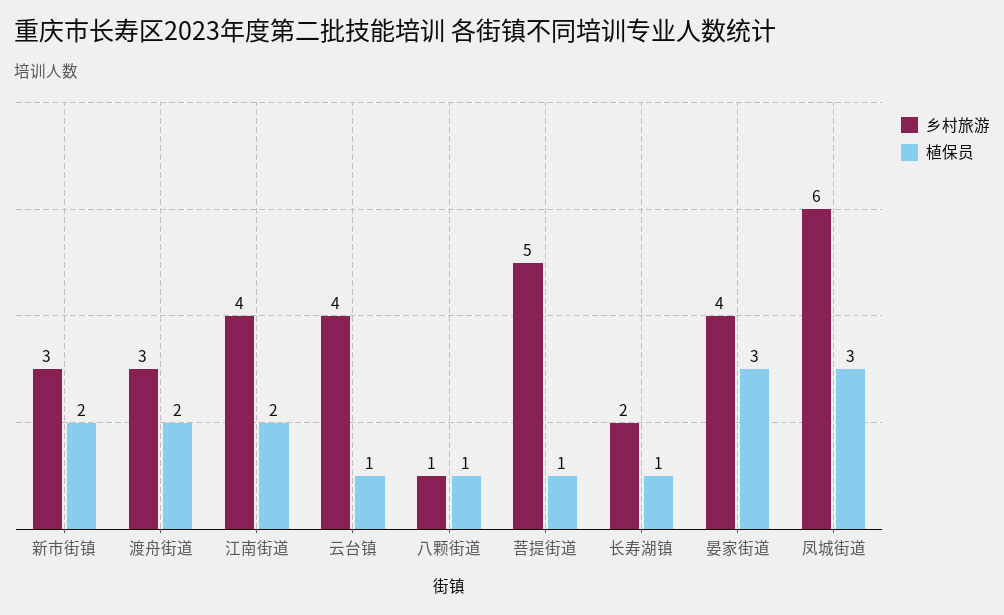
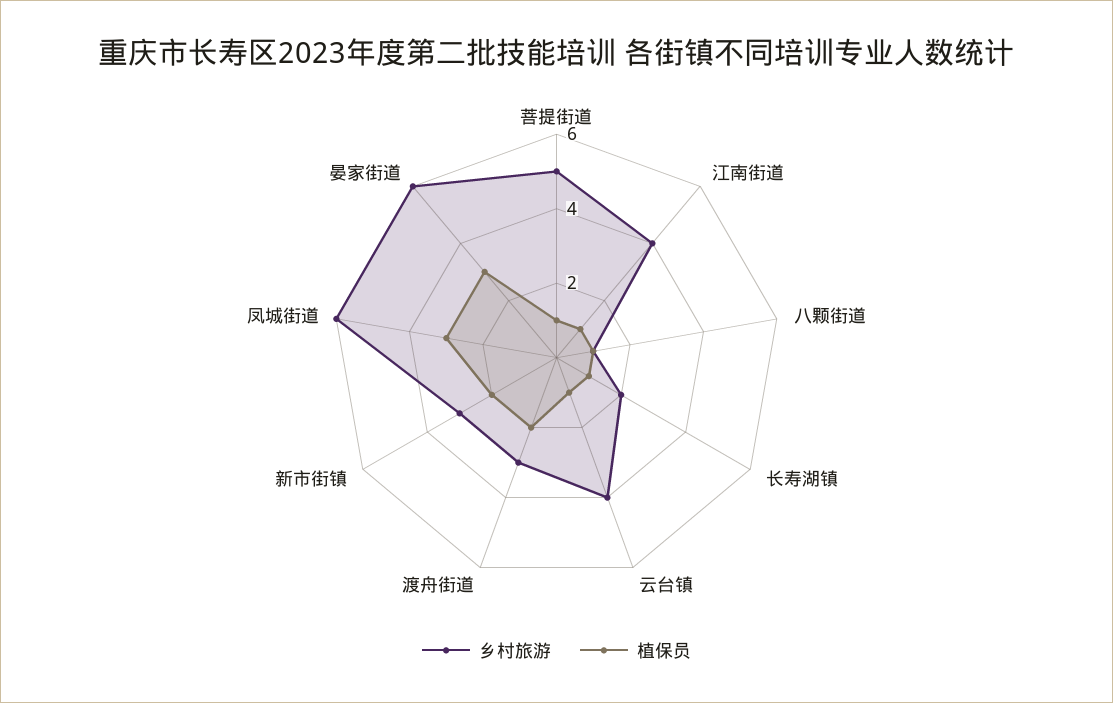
植保员, 江南街道: 2 -> 1
乡村旅游, 晏家街道: 4 -> 6

